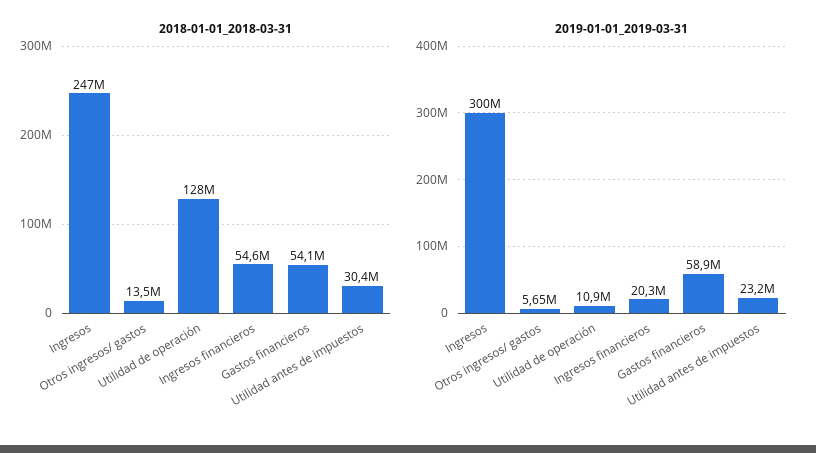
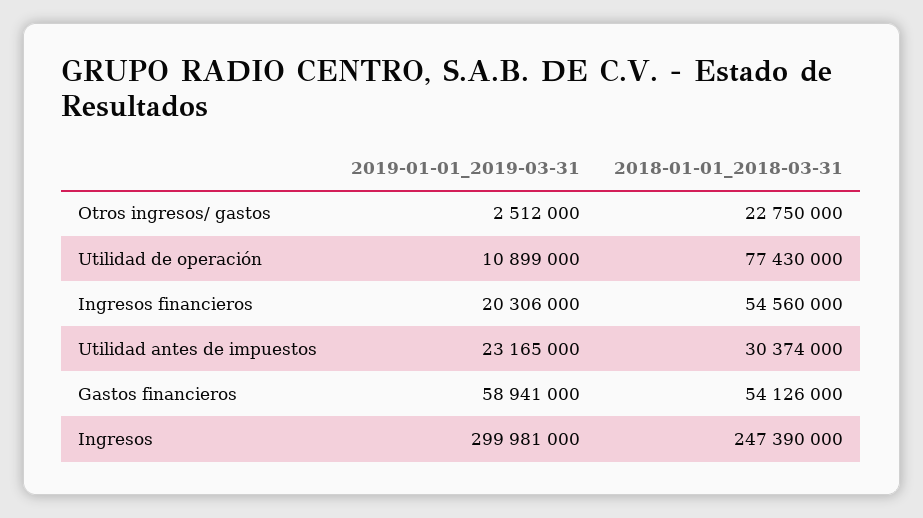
2018-01-01_2018-03-31, Otros ingresos/ gastos: 13500000 -> 22750000
2018-01-01_2018-03-31, Utilidad de operación: 128000000 -> 77430000
2019-01-01_2019-03-31, Otros ingresos/ gastos: 5650000 -> 2512000

